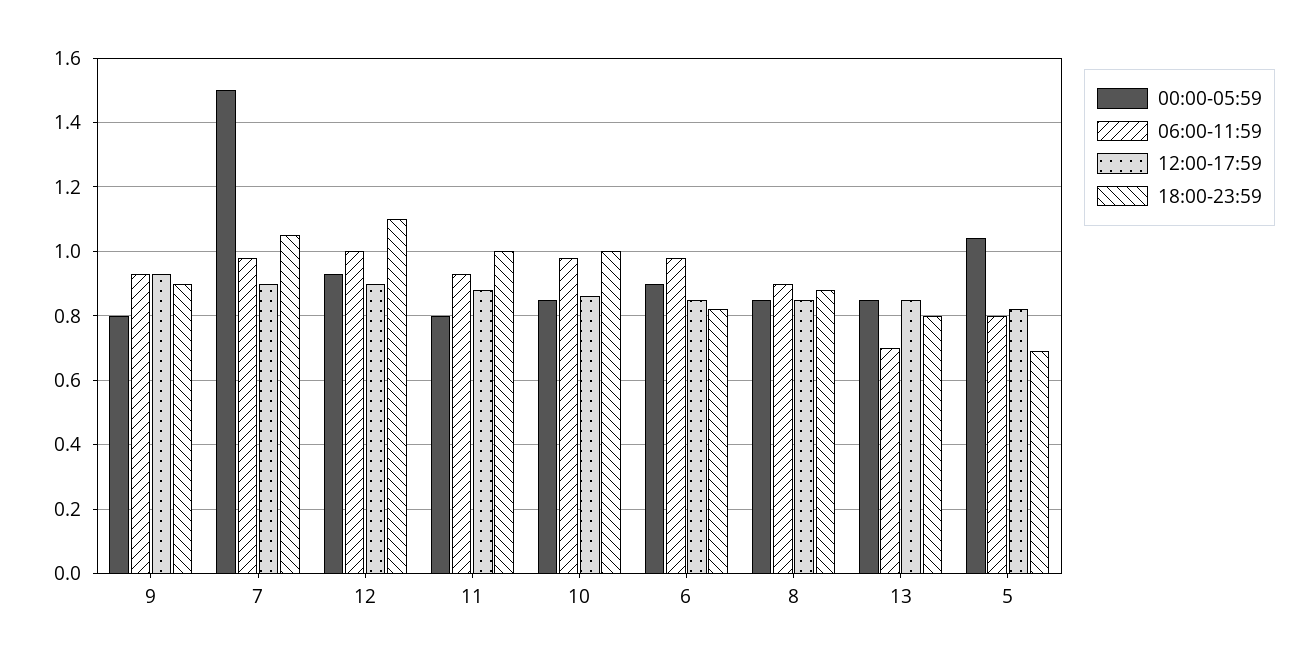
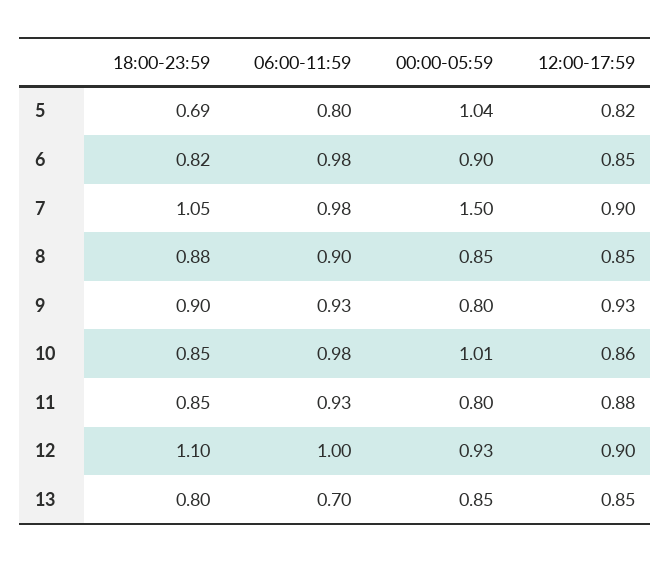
18:00-23:59, 11: 1 -> 0.85
00:00-05:59, 10: 0.85 -> 1.01
18:00-23:59, 10: 1 -> 0.85

